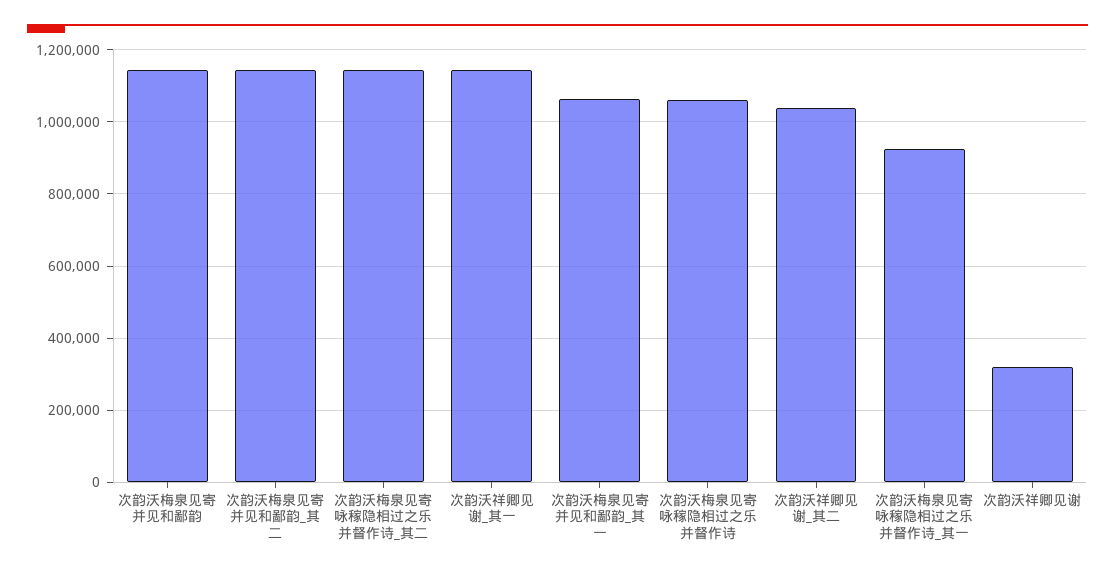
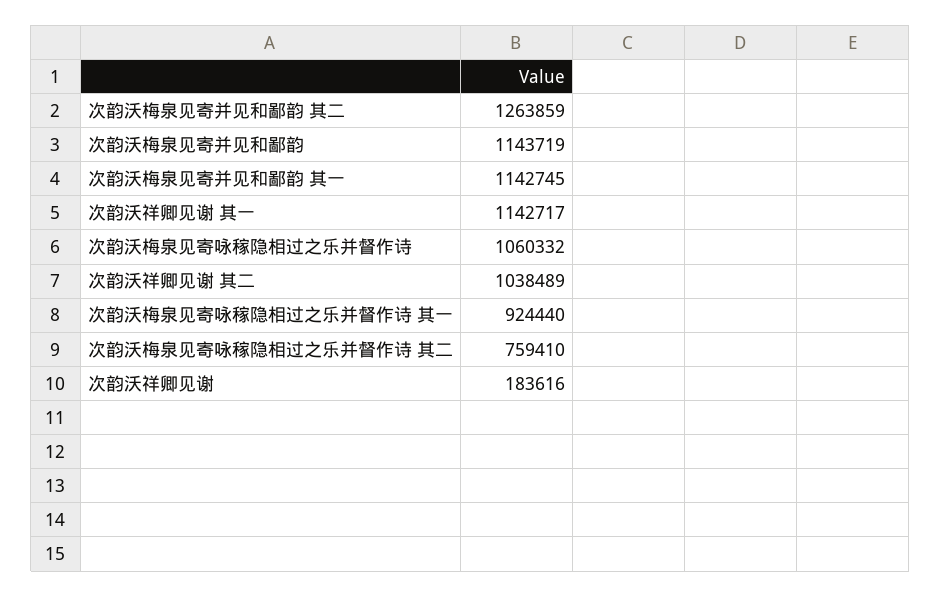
次韵沃梅泉见寄并见和鄙韵_其二: 1140000 -> 1263859
次韵沃梅泉见寄咏稼隐相过之乐并督作诗_其二: 1140000 -> 759410
次韵沃梅泉见寄并见和鄙韵_其一: 1060000 -> 1142745
次韵沃祥卿见谢: 320000 -> 183616

